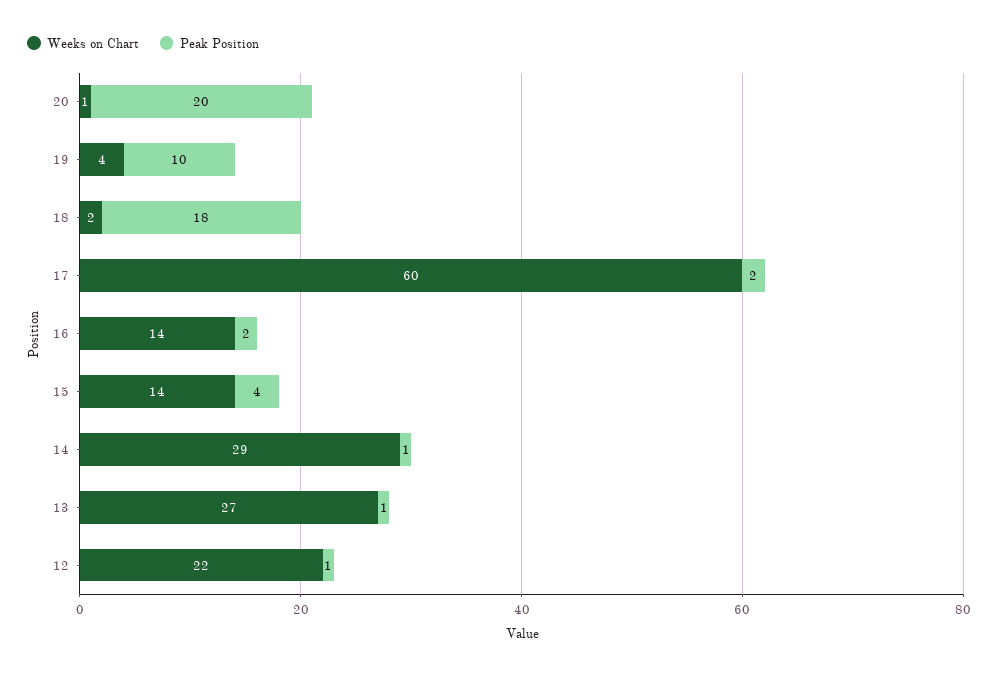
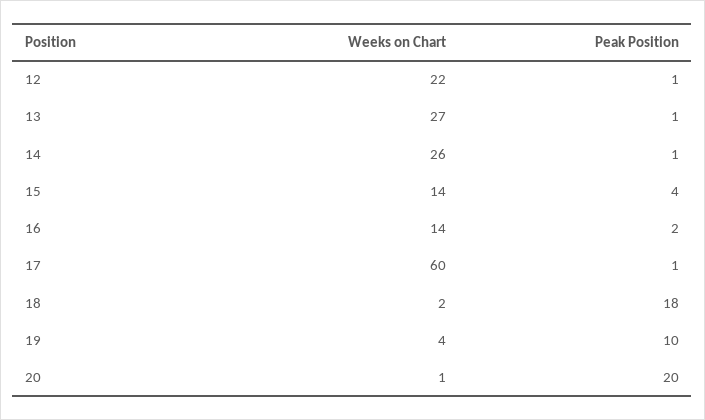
Peak Position, 17: 2 -> 1
Weeks on Chart, 14: 29 -> 26

